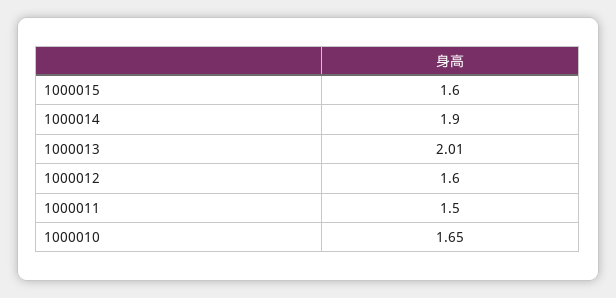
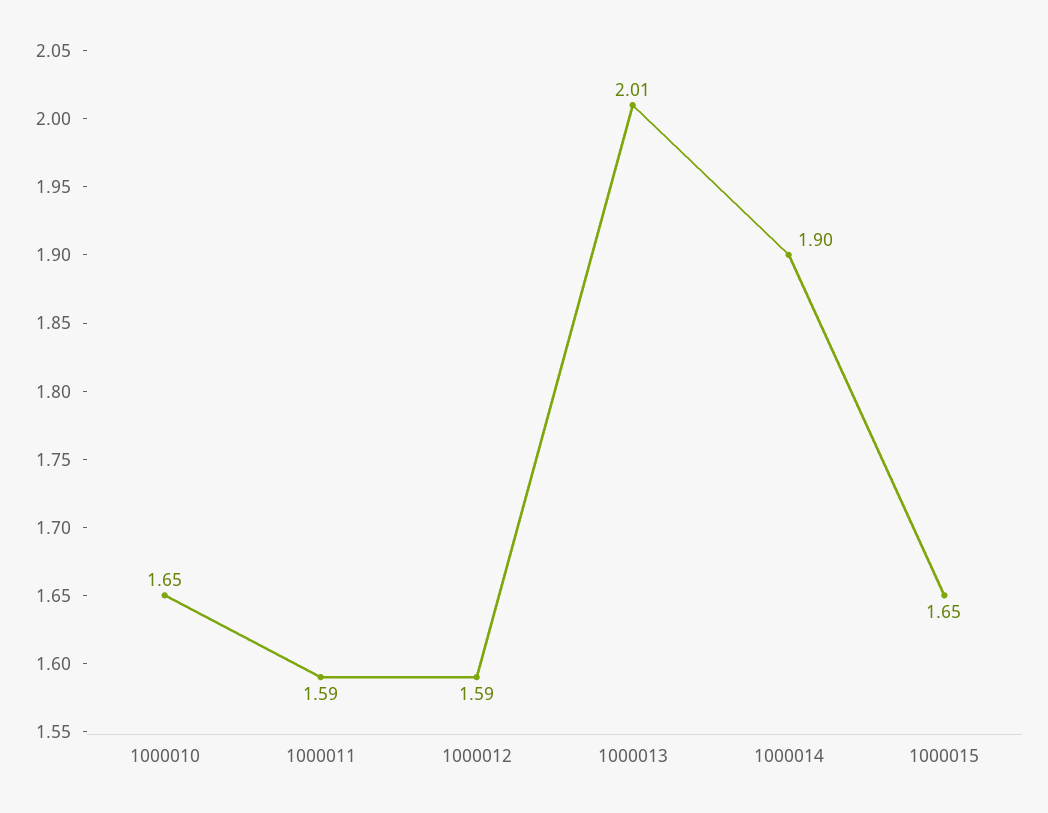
1000015: 1.6 -> 1.65
1000012: 1.6 -> 1.59
1000011: 1.5 -> 1.59

